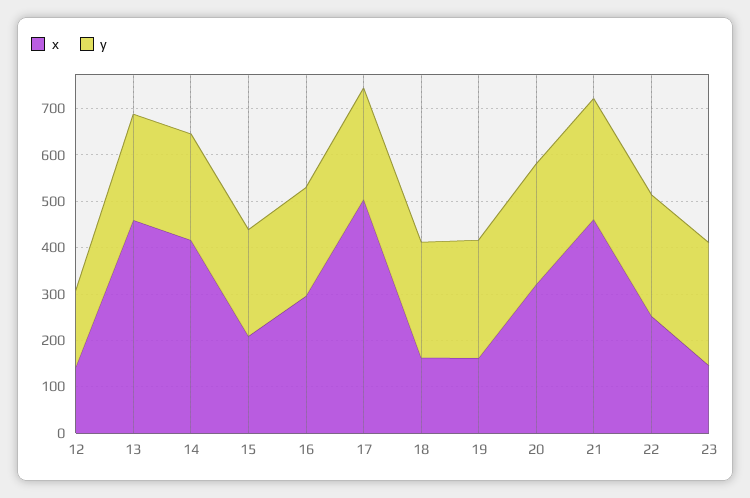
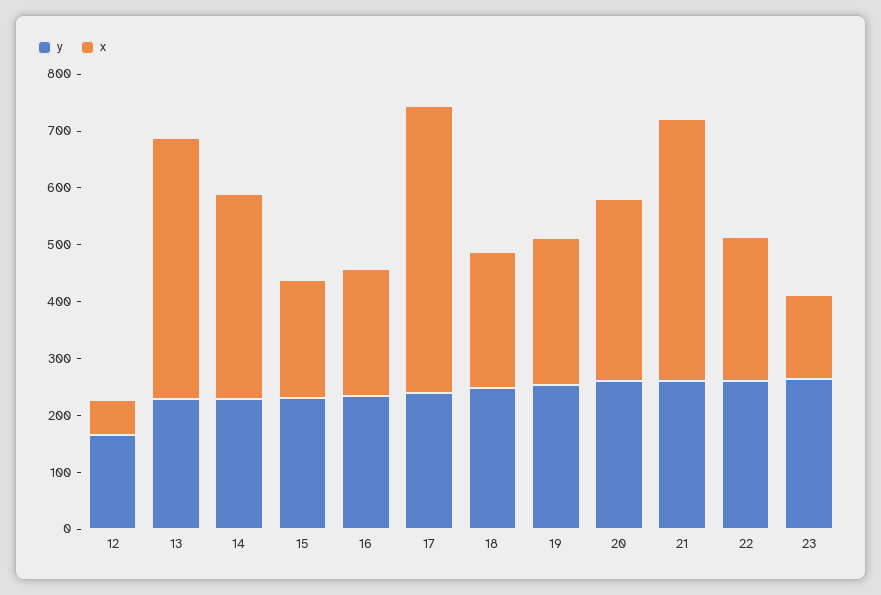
x, 12: 140 -> 60
x, 14: 420 -> 360
x, 16: 300 -> 220
x, 18: 160 -> 240
x, 19: 160 -> 260

